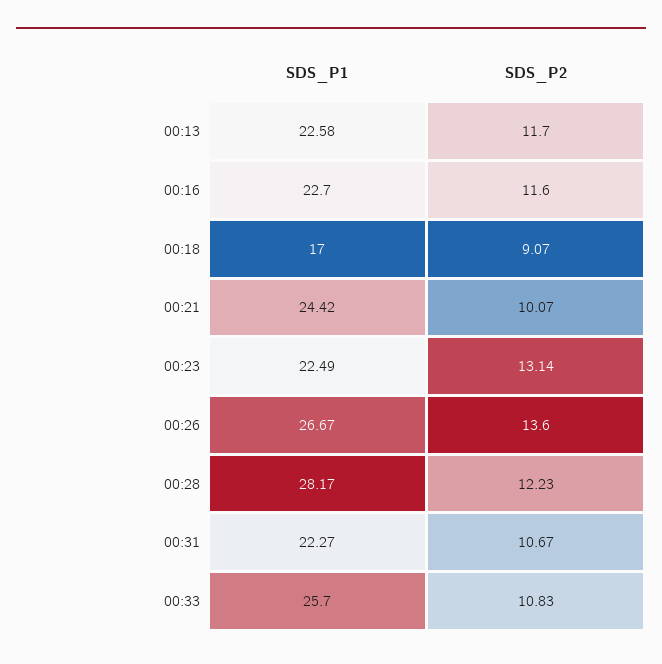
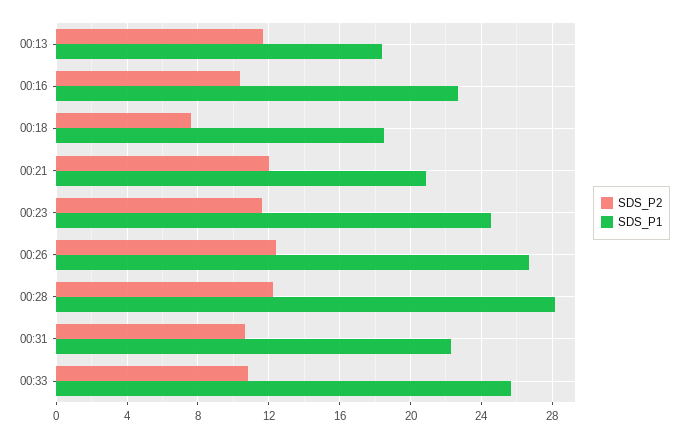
SDS_P1, 00:13: 22.58 -> 18.5
SDS_P2, 00:16: 11.6 -> 10.5
SDS_P1, 00:18: 17 -> 18.5
SDS_P2, 00:18: 9.07 -> 7.5
SDS_P1, 00:21: 24.42 -> 21
SDS_P2, 00:21: 10.07 -> 12
SDS_P1, 00:23: 22.49 -> 24.5
SDS_P2, 00:23: 13.14 -> 11.5
SDS_P2, 00:26: 13.6 -> 12.5

